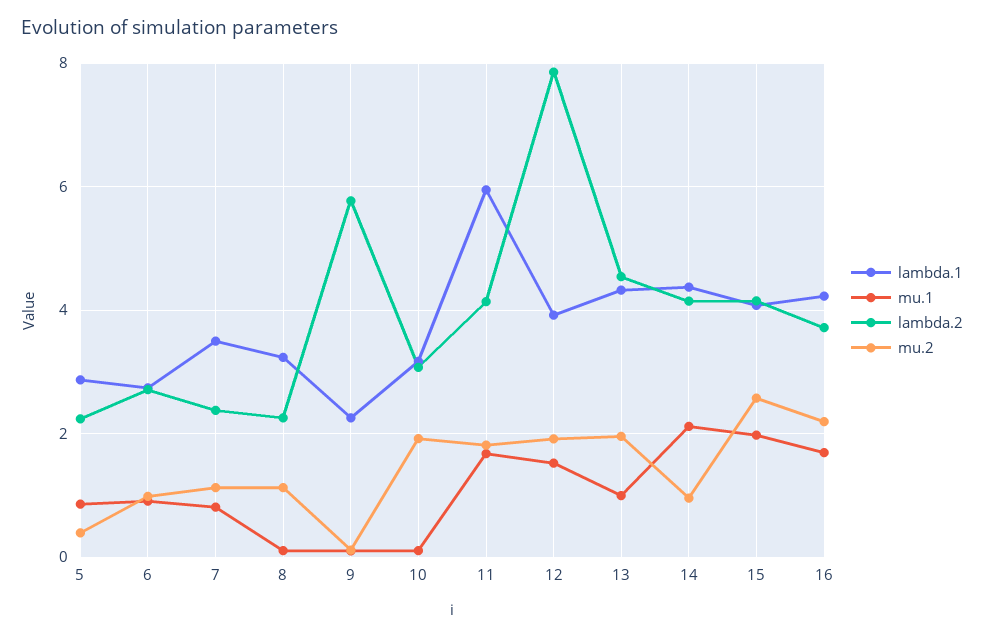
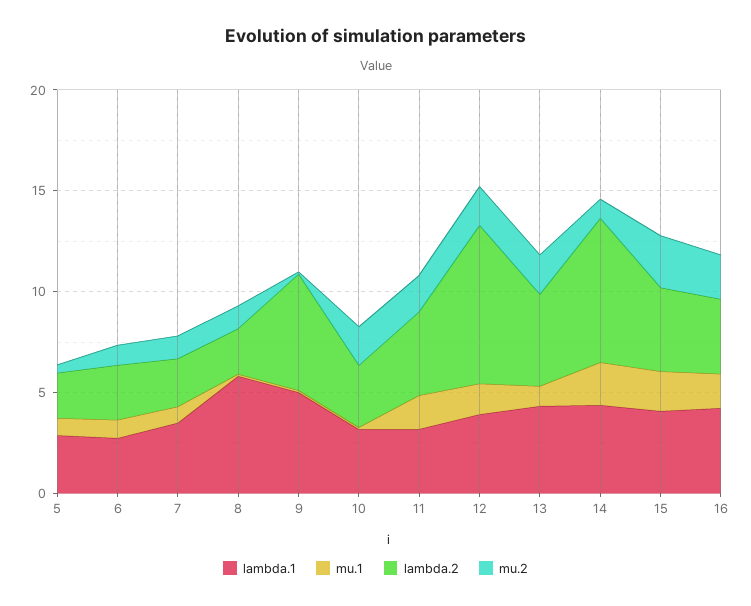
lambda.1, 8: 3.2 -> 6
lambda.1, 9: 2.2 -> 5
lambda.1, 11: 6 -> 3
lambda.2, 14: 4.2 -> 7

